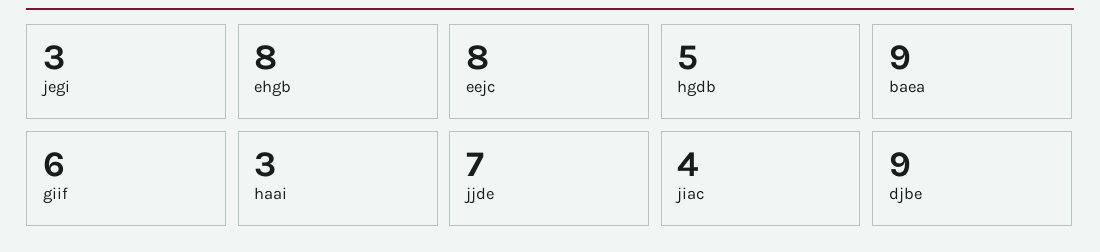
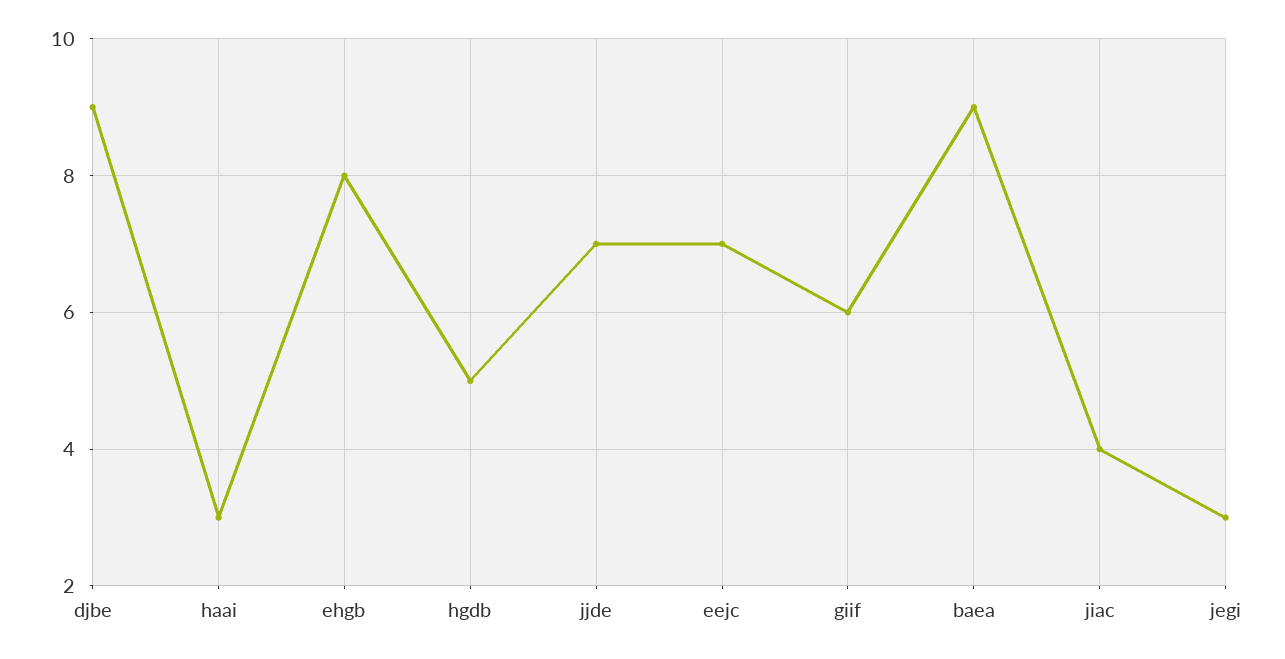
eejc: 8 -> 7

